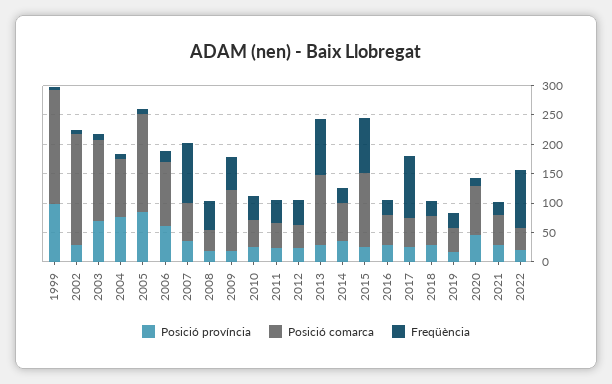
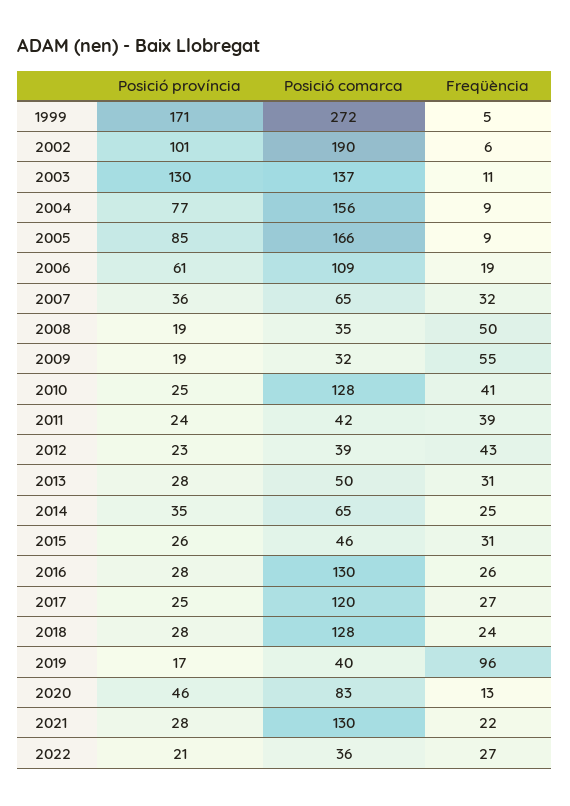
Posició província, 1999: 100 -> 171
Posició comarca, 1999: 200 -> 272
Posició província, 2002: 25 -> 101
Posició província, 2003: 75 -> 130
Posició comarca, 2004: 100 -> 156
Freqüència, 2007: 100 -> 32
Posició comarca, 2009: 100 -> 32
Posició comarca, 2010: 50 -> 128
Posició comarca, 2013: 125 -> 50
Freqüència, 2013: 100 -> 31
Posició comarca, 2015: 125 -> 46
Freqüència, 2015: 100 -> 31
Posició comarca, 2016: 50 -> 130
Posició comarca, 2017: 50 -> 120
Freqüència, 2017: 100 -> 27
Posició comarca, 2018: 50 -> 128
Freqüència, 2019: 25 -> 96
Posició comarca, 2021: 50 -> 130
Freqüència, 2022: 100 -> 27

